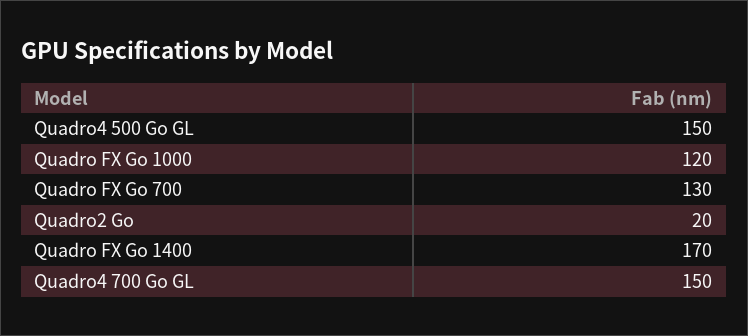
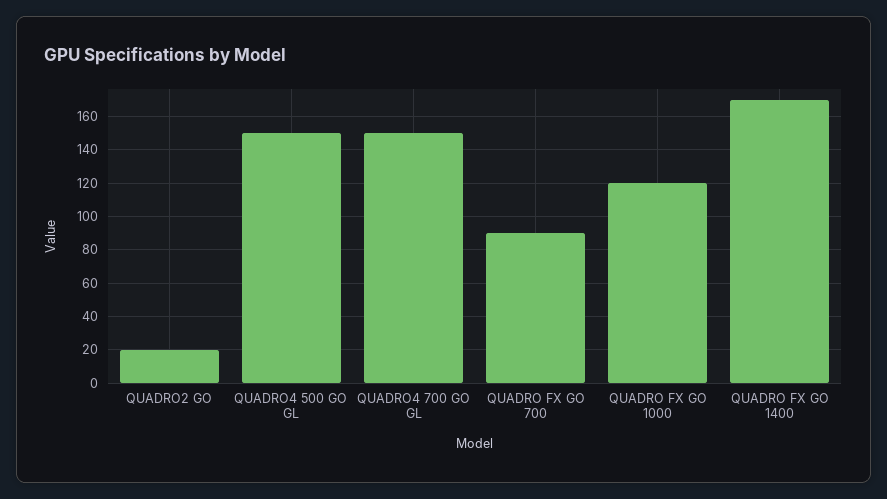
Quadro FX Go 700: 130 -> 90

